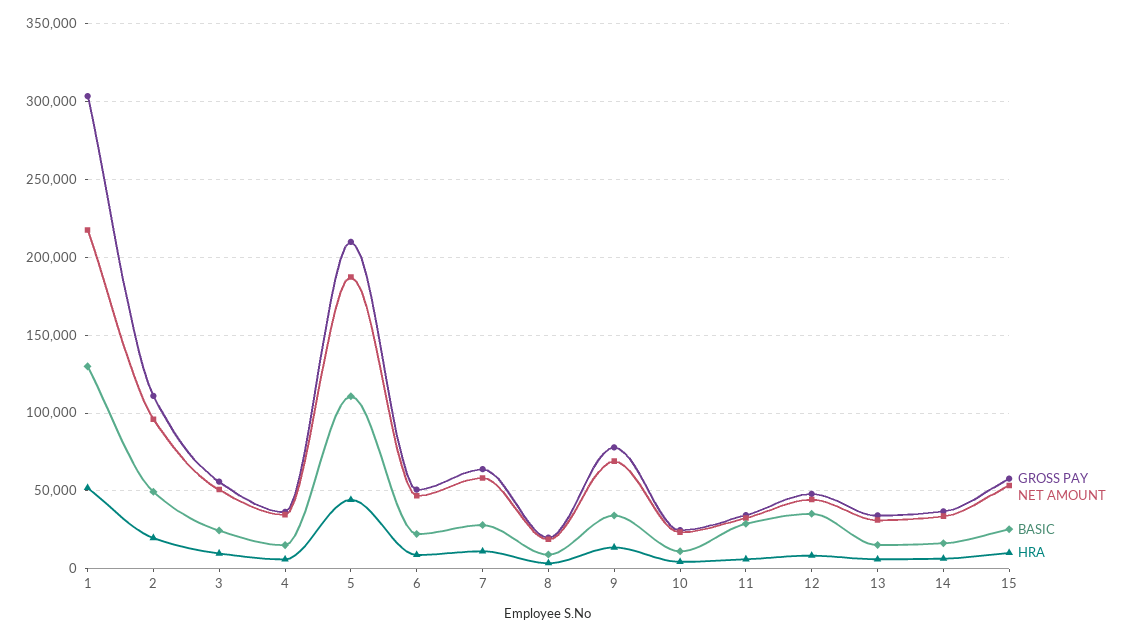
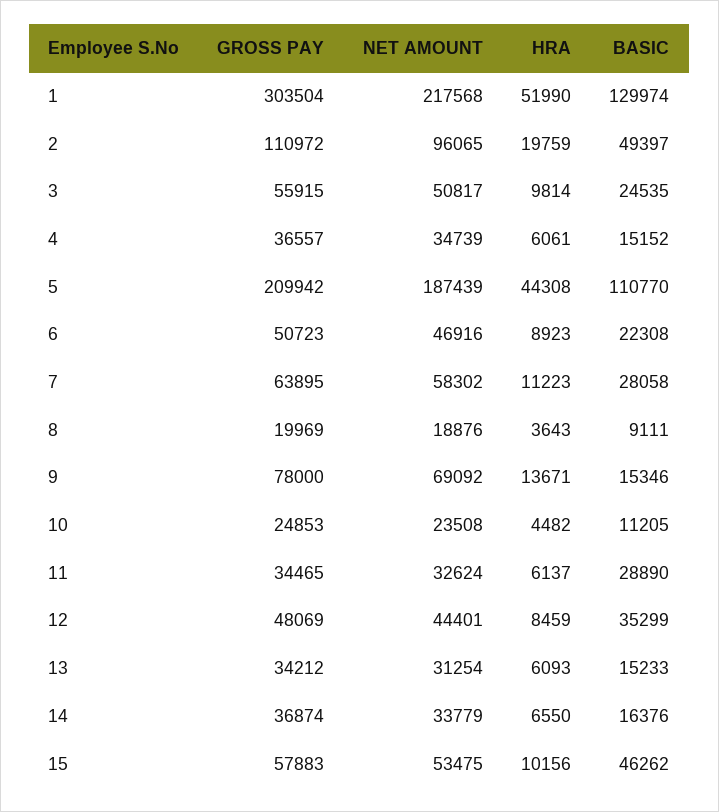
BASIC, 9: 35000 -> 15346
BASIC, 15: 25000 -> 46262

